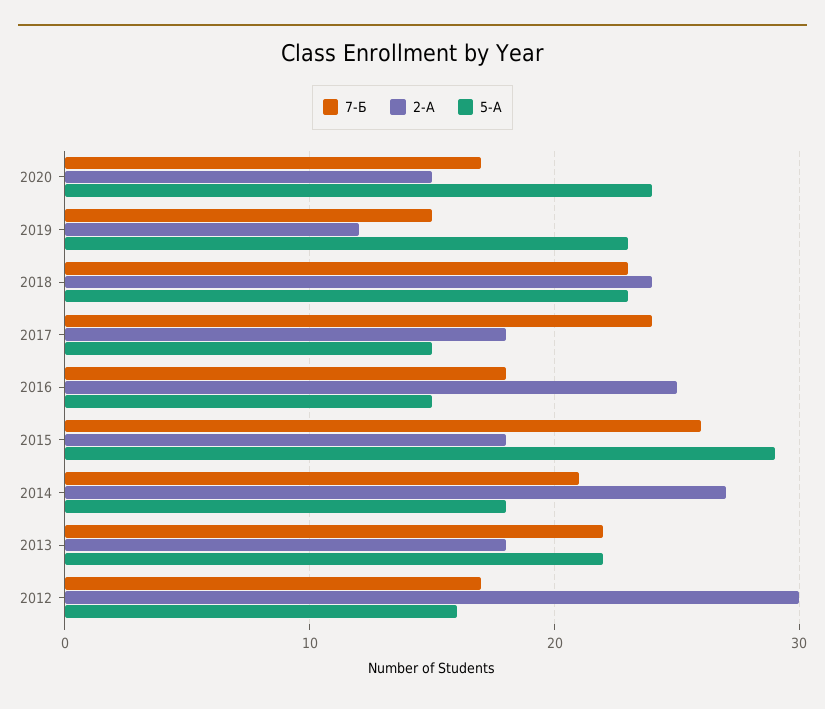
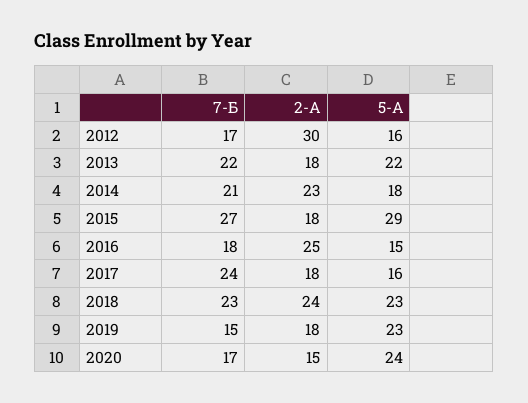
2-А, 2019: 12 -> 18
5-А, 2017: 15 -> 16
7-Б, 2015: 26 -> 27
2-А, 2014: 27 -> 23

